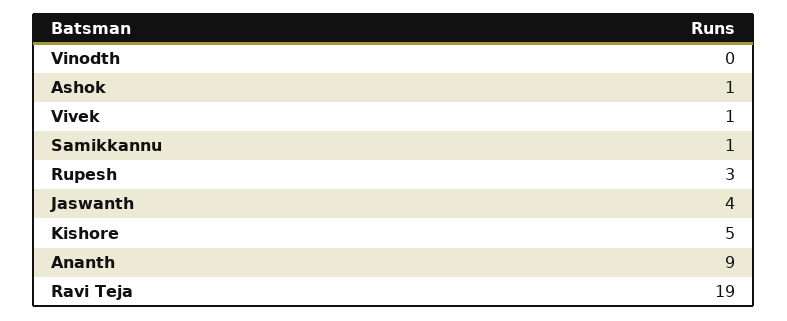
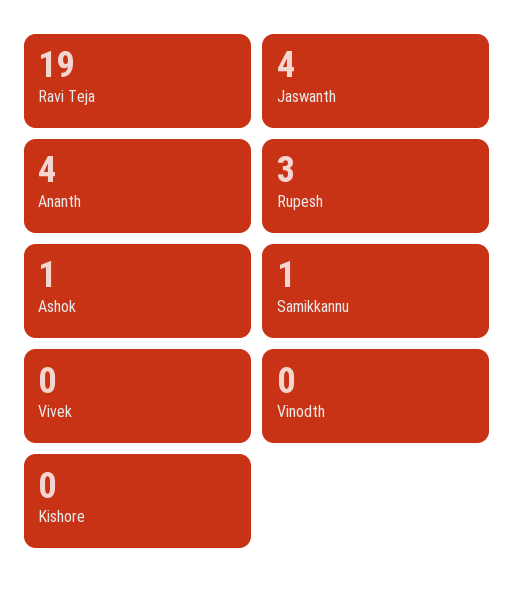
Vivek: 1 -> 0
Kishore: 5 -> 0
Ananth: 9 -> 4

